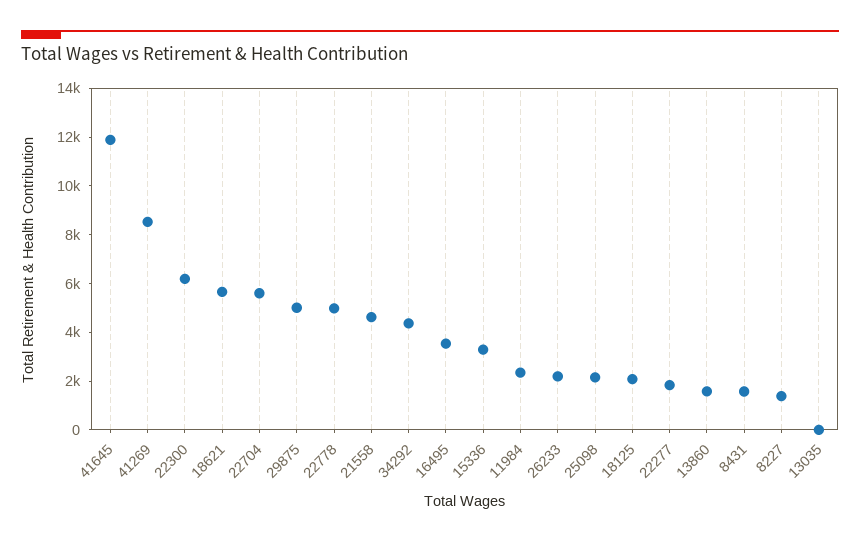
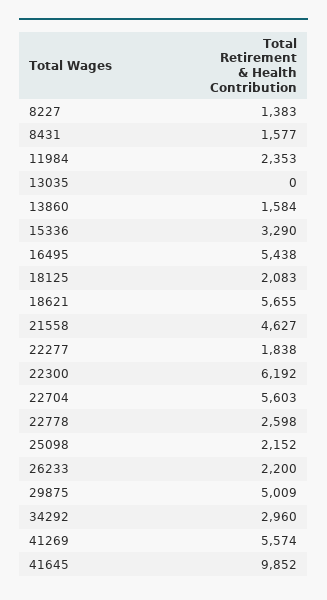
41645: 12000 -> 9852
41269: 8500 -> 5574
22778: 5000 -> 2598
34292: 4500 -> 2960
16495: 3500 -> 5438

